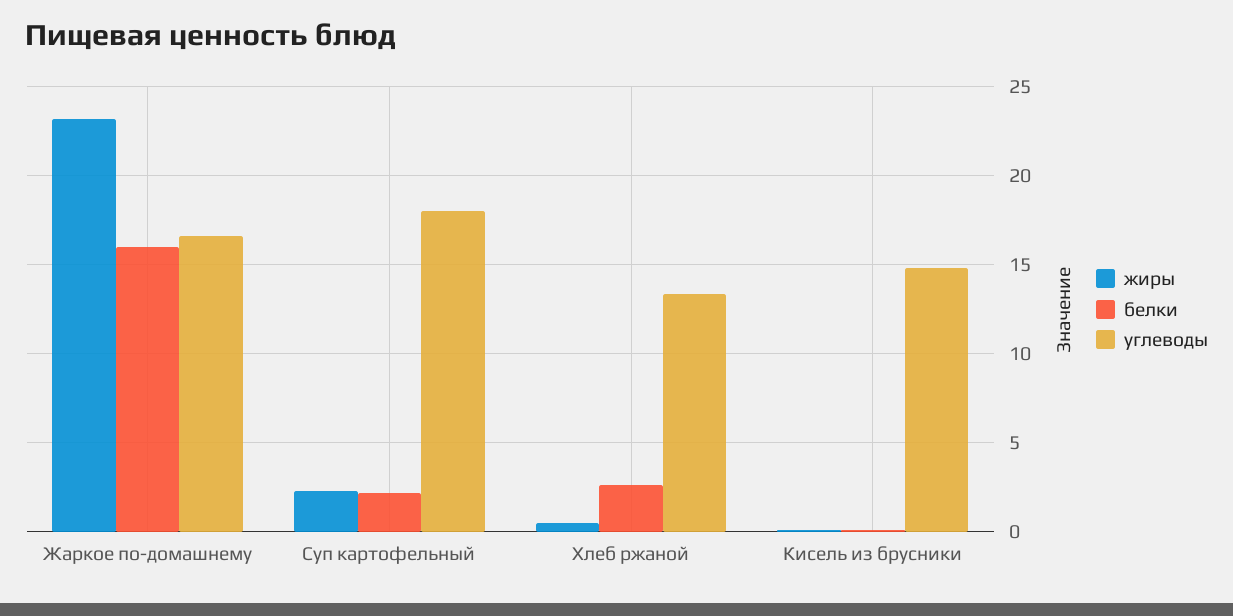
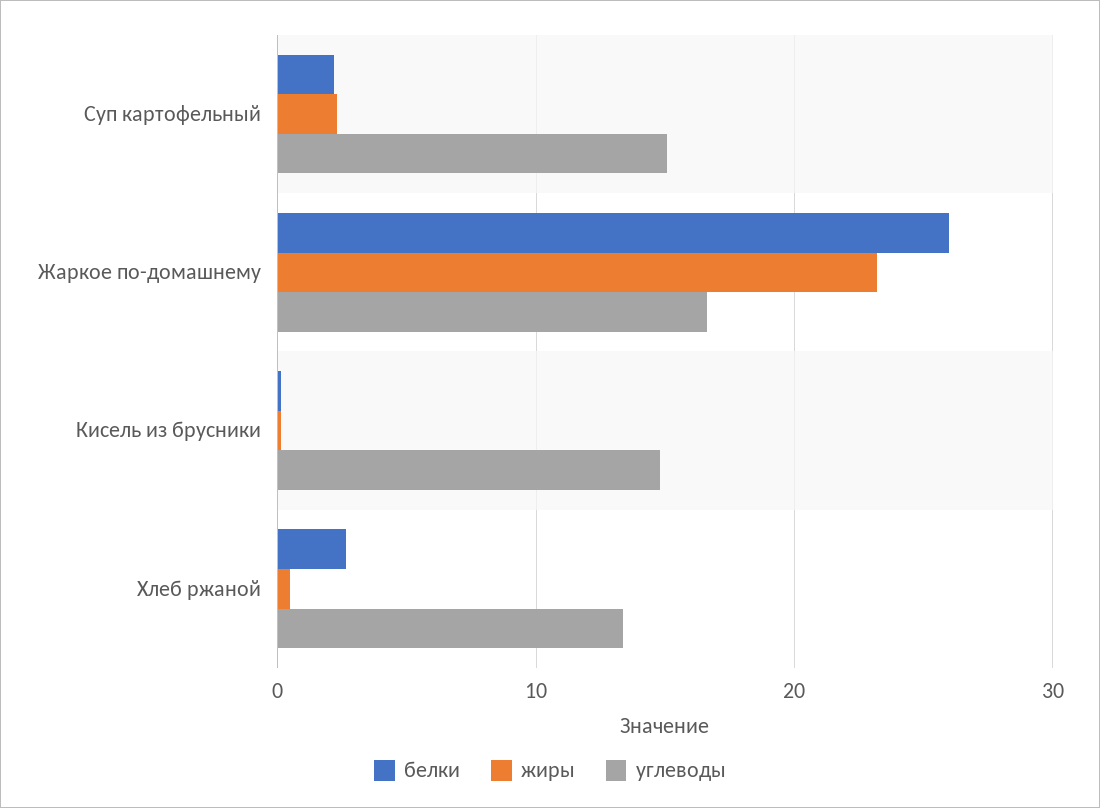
белки, Жаркое по-домашнему: 16 -> 26
углеводы, Суп картофельный: 18 -> 15

